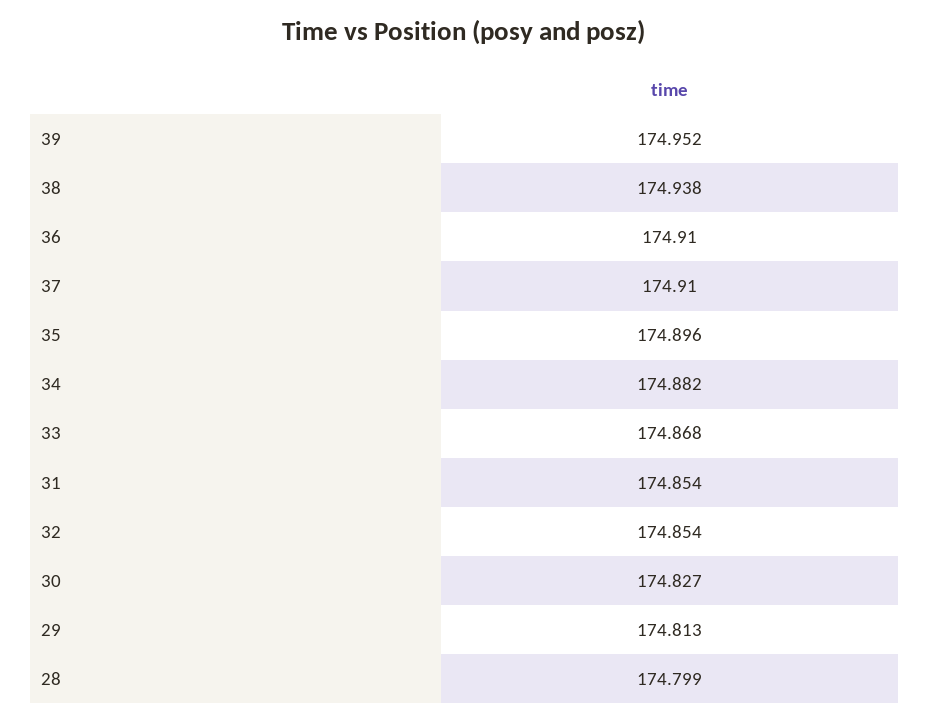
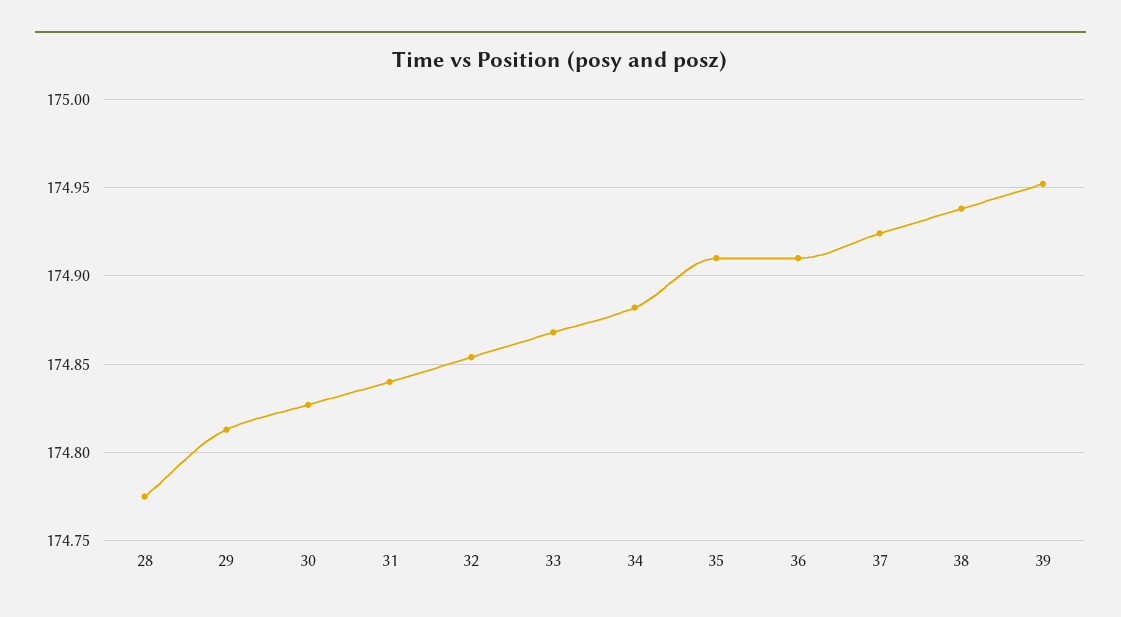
37: 174.91 -> 174.925
35: 174.896 -> 174.91
31: 174.854 -> 174.84
28: 174.799 -> 174.775

